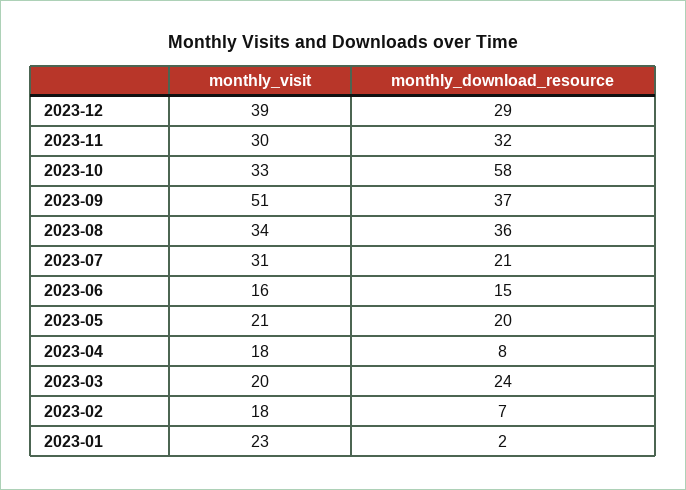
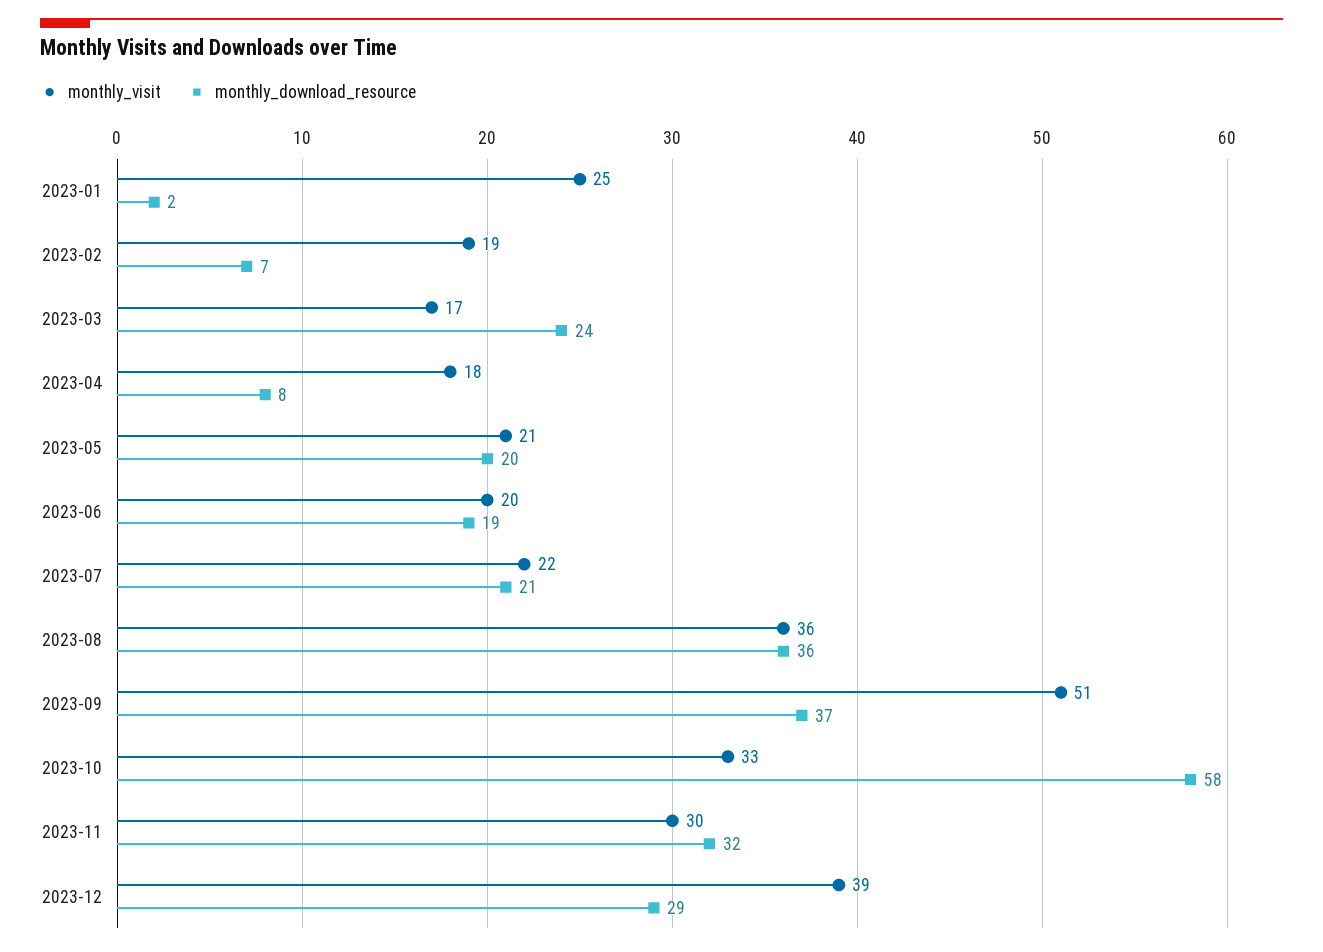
monthly_visit, 2023-08: 34 -> 36
monthly_visit, 2023-07: 31 -> 22
monthly_visit, 2023-06: 16 -> 20
monthly_download_resource, 2023-06: 15 -> 19
monthly_visit, 2023-03: 20 -> 17
monthly_visit, 2023-02: 18 -> 19
monthly_visit, 2023-01: 23 -> 25

